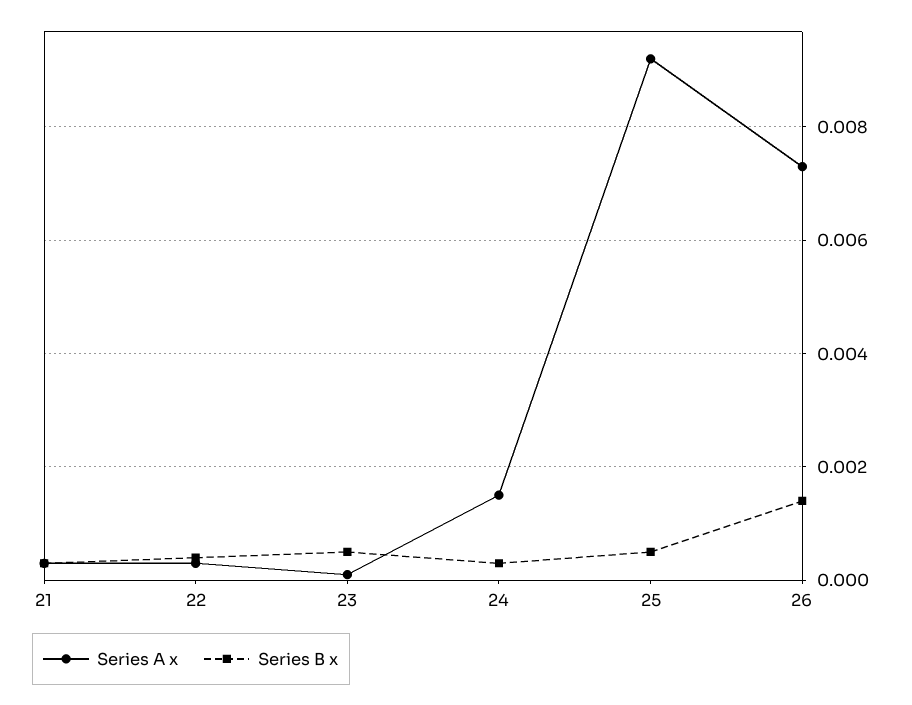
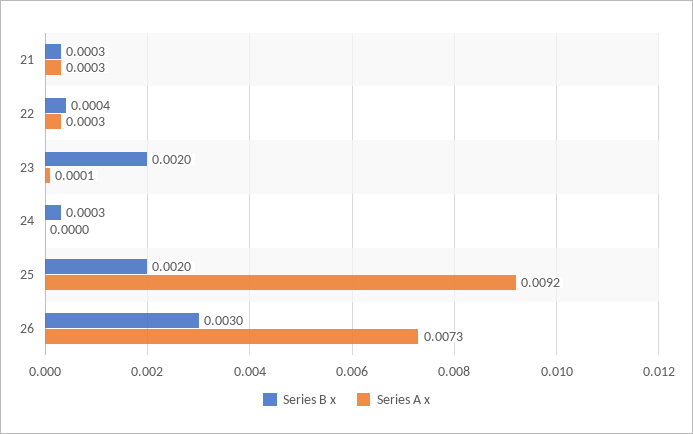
Series B x, 23: 0.0005 -> 0.002
Series A x, 24: 0.0015 -> 0
Series B x, 25: 0.0005 -> 0.002
Series B x, 26: 0.0015 -> 0.003

